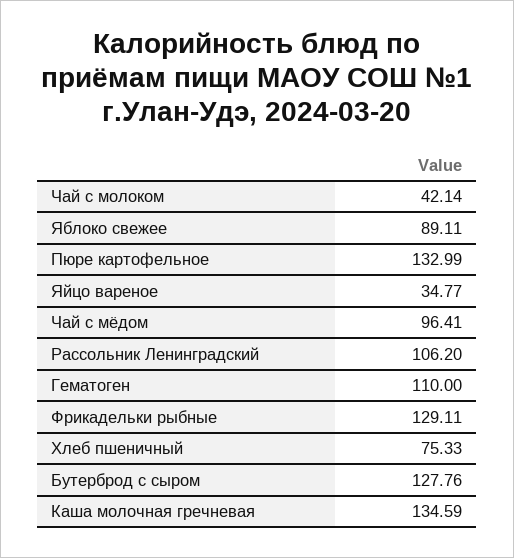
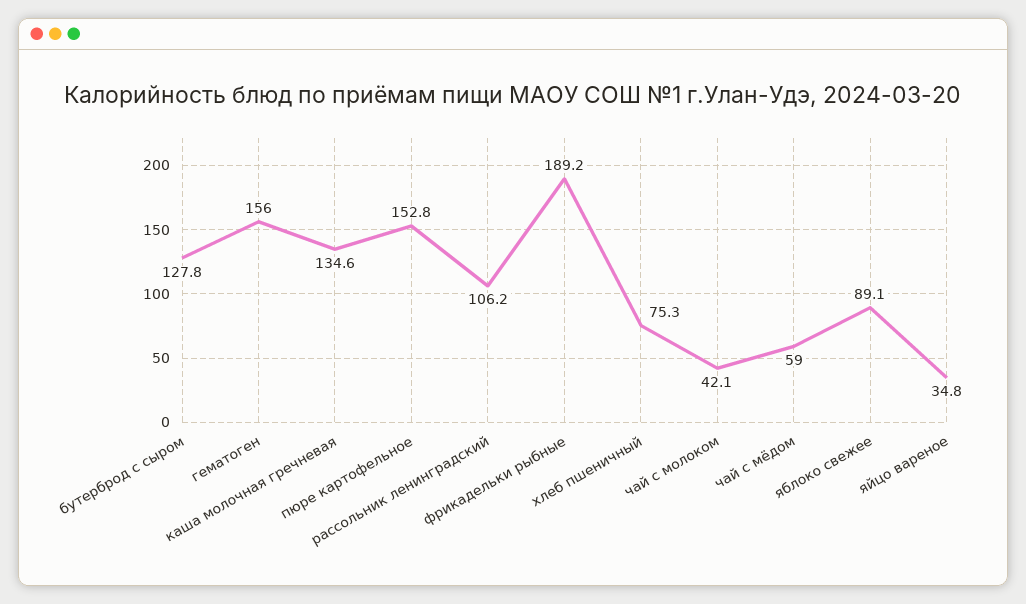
Пюре картофельное: 132.99 -> 152.8
Чай с мёдом: 96.41 -> 59
Гематоген: 110 -> 156
Фрикадельки рыбные: 129.11 -> 189.2

